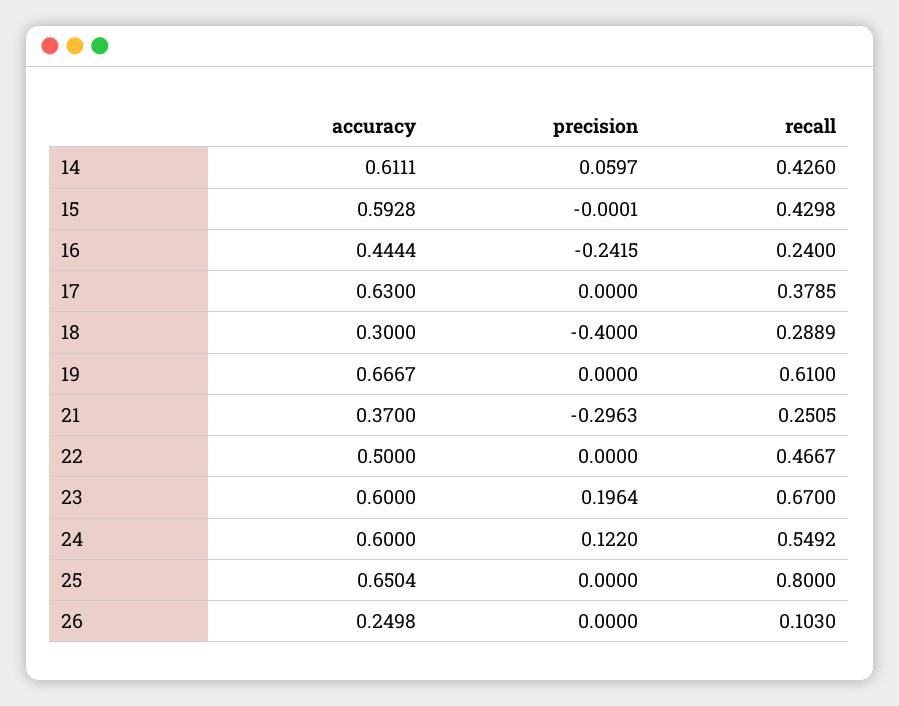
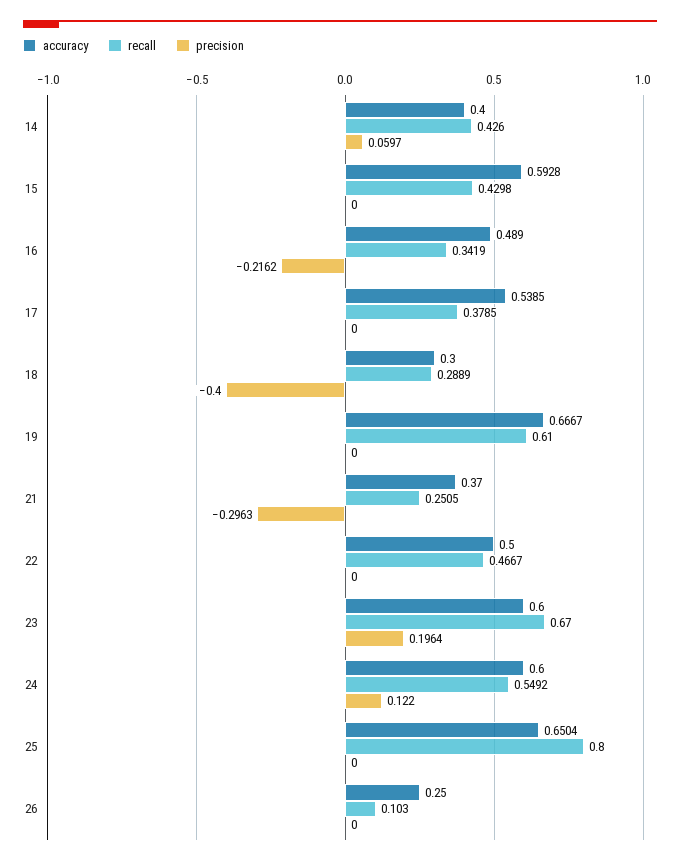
accuracy, 14: 0.6111 -> 0.4
precision, 15: -0.0001 -> 0
accuracy, 16: 0.4444 -> 0.489
precision, 16: -0.2415 -> -0.2162
recall, 16: 0.24 -> 0.3419
accuracy, 17: 0.63 -> 0.5385
accuracy, 26: 0.2498 -> 0.25

